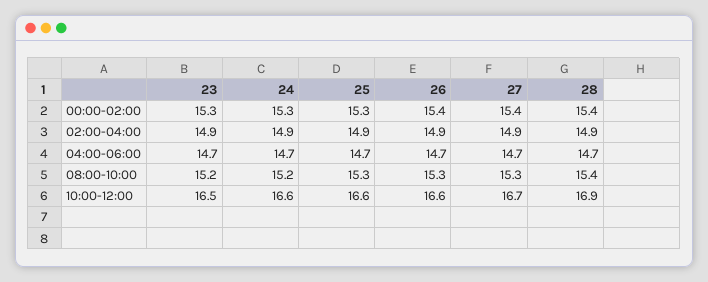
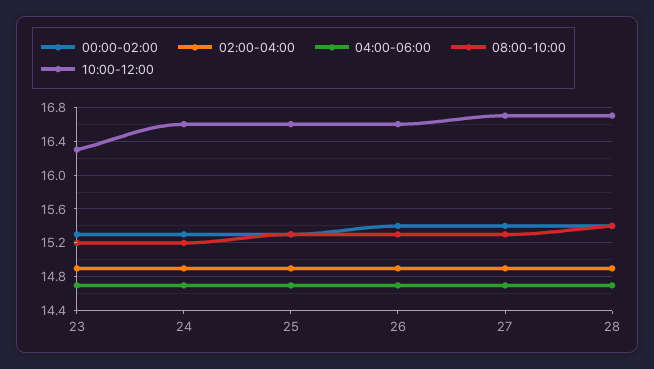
10:00-12:00, 23: 16.5 -> 16.3
10:00-12:00, 28: 16.9 -> 16.7

